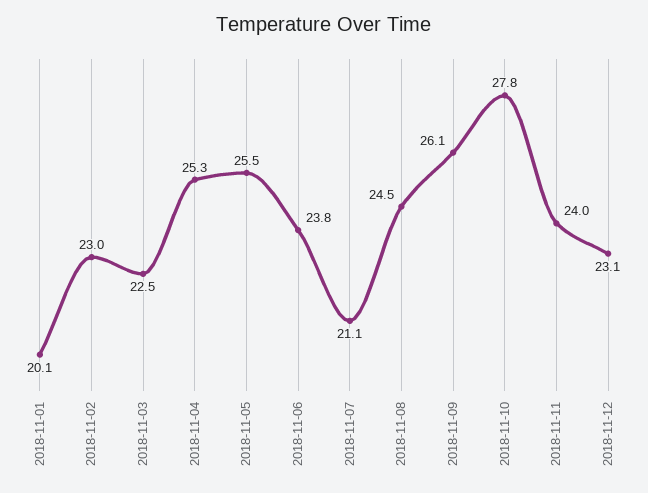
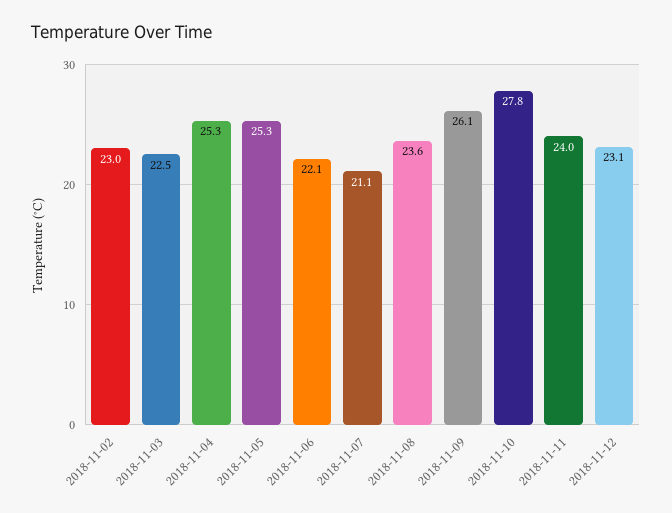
2018-11-01: 20.1 -> none
2018-11-05: 25.5 -> 25.3
2018-11-06: 23.8 -> 22.1
2018-11-08: 24.5 -> 23.6

